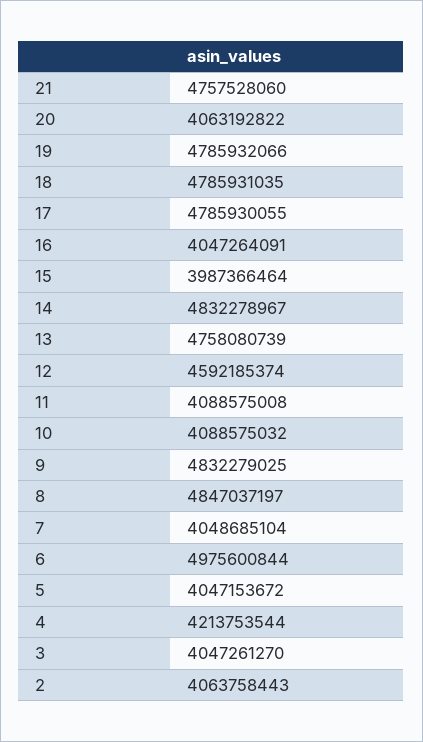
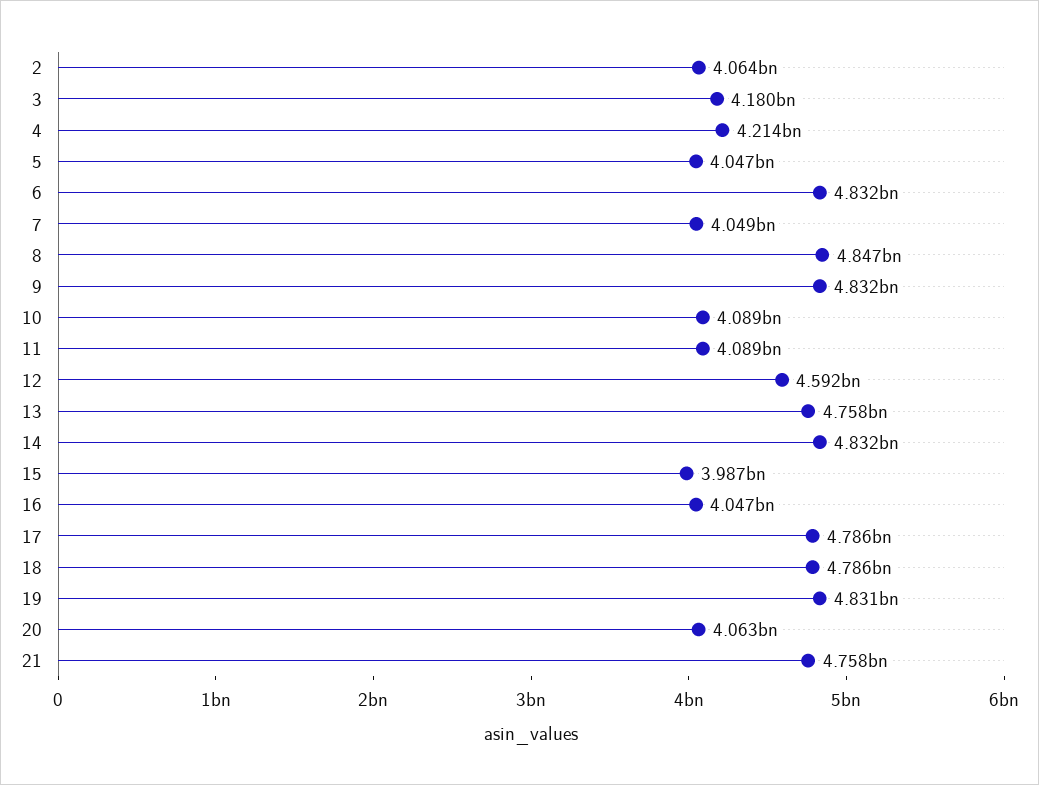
19: 4785932066 -> 4831000000
6: 4975600844 -> 4832000000
3: 4047261270 -> 4180000000

